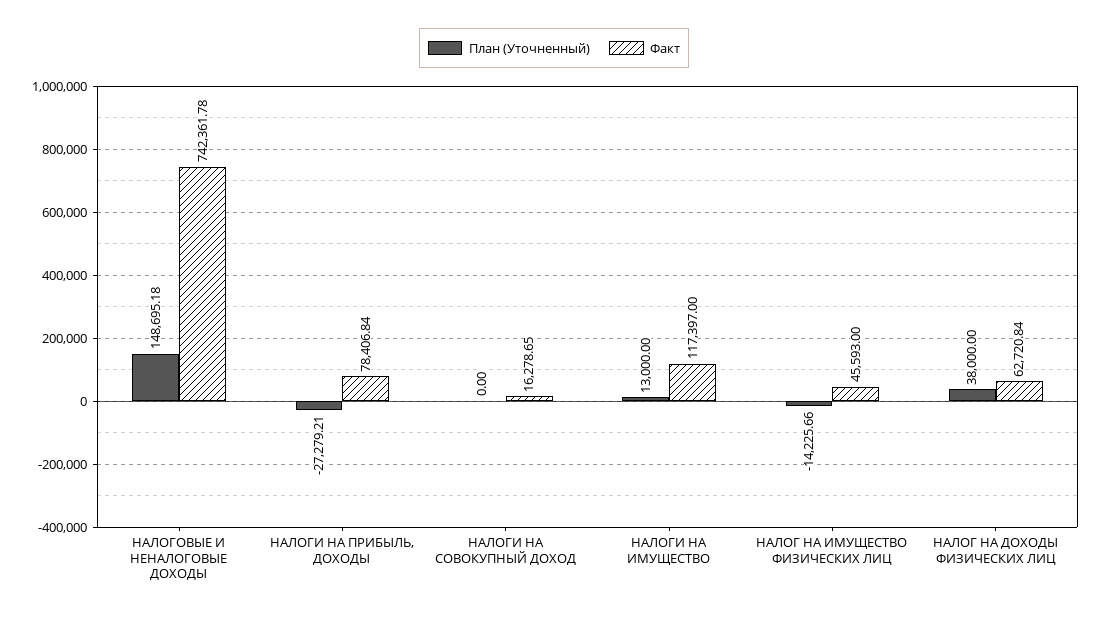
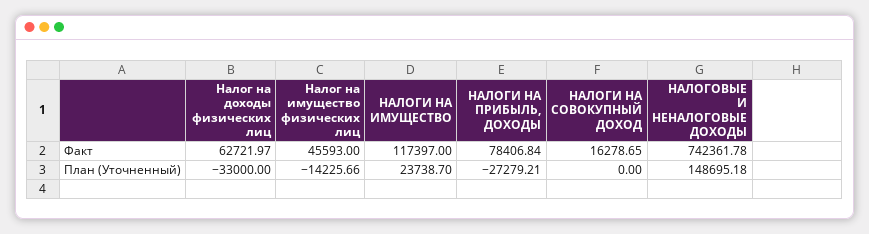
План (Уточненный), НАЛОГИ НА ИМУЩЕСТВО: 13000 -> 23738.7
План (Уточненный), НАЛОГ НА ДОХОДЫ ФИЗИЧЕСКИХ ЛИЦ: 38000 -> -33000
Факт, НАЛОГ НА ДОХОДЫ ФИЗИЧЕСКИХ ЛИЦ: 62720.84 -> 62721.97

